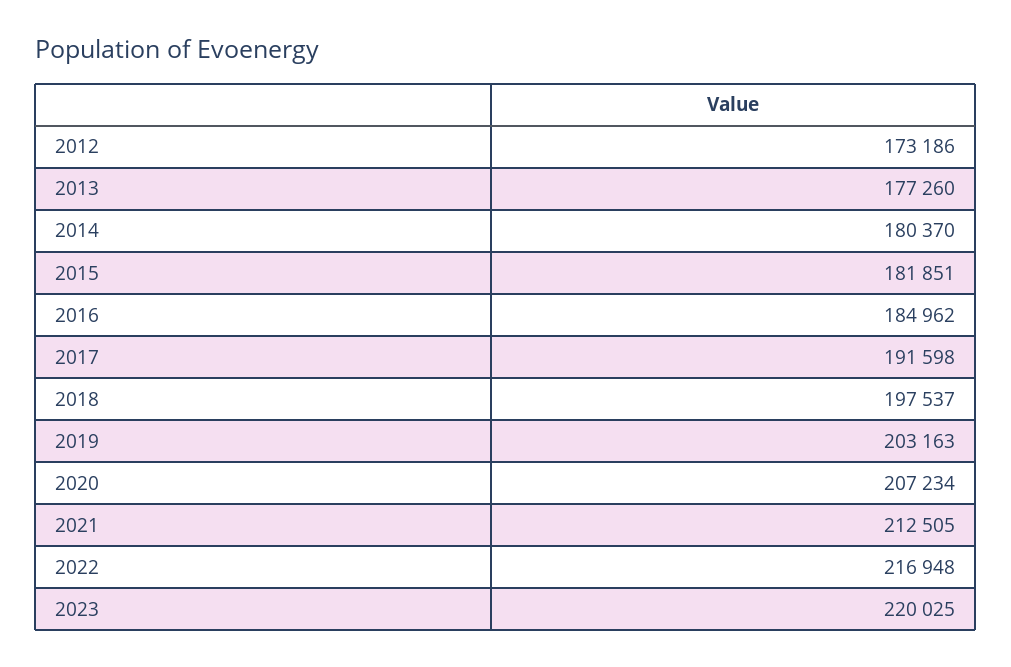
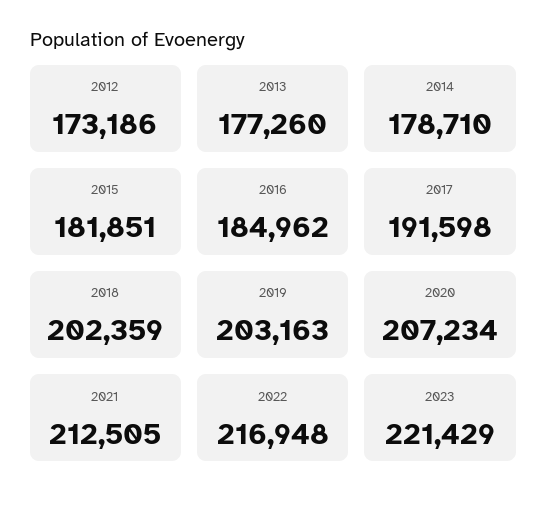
2014: 180370 -> 178710
2018: 197537 -> 202359
2023: 220025 -> 221429

